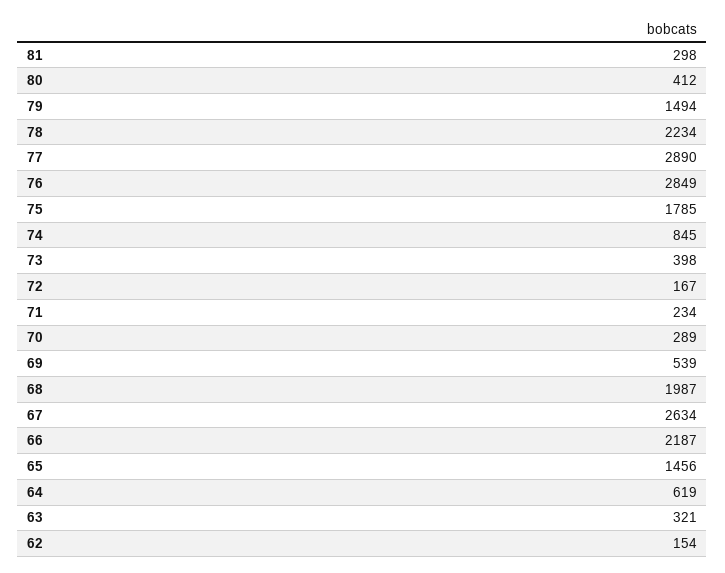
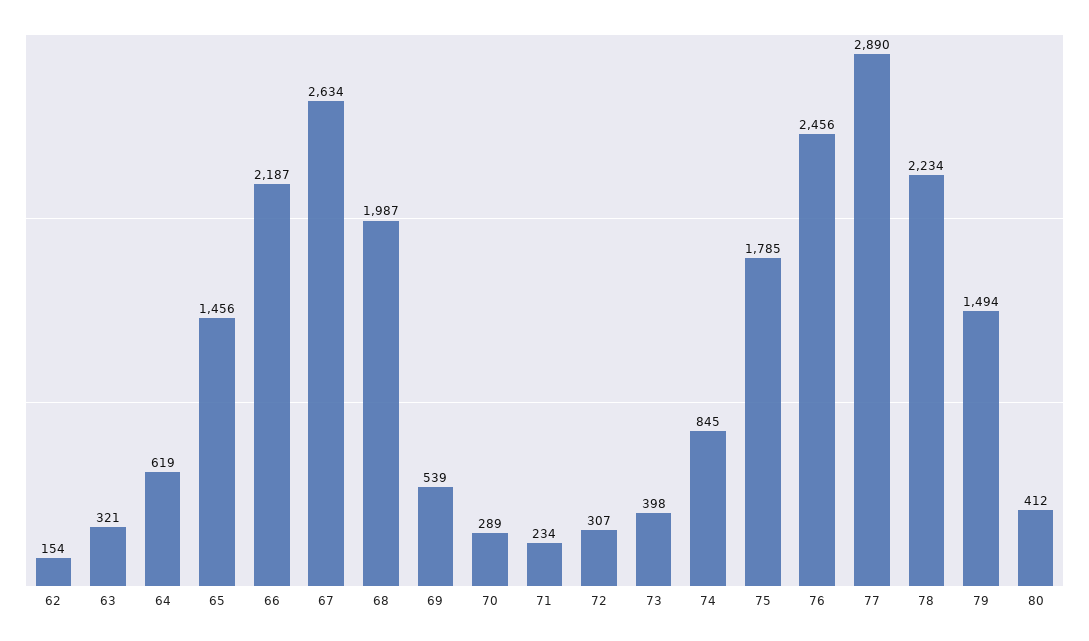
81: 298 -> none
76: 2849 -> 2456
72: 167 -> 307

